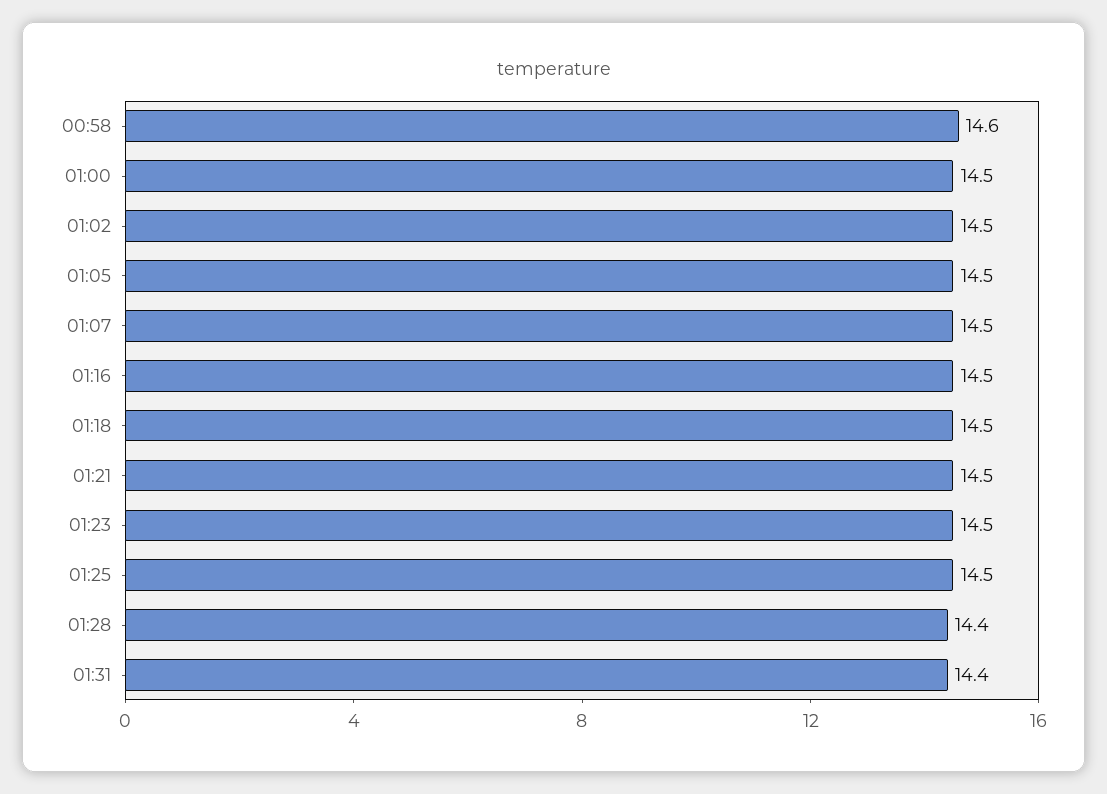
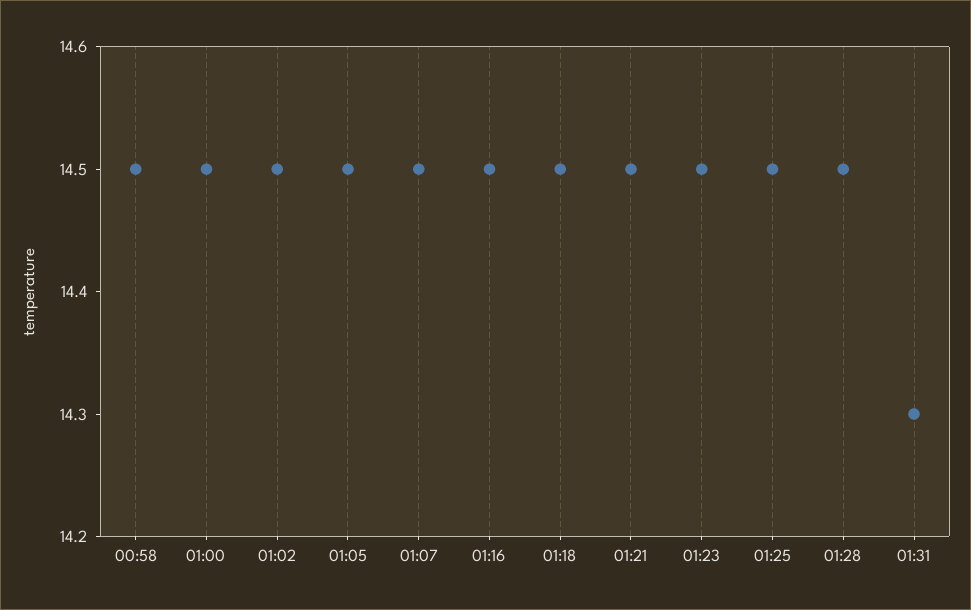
00:58: 14.6 -> 14.5
01:28: 14.4 -> 14.5
01:31: 14.4 -> 14.3

